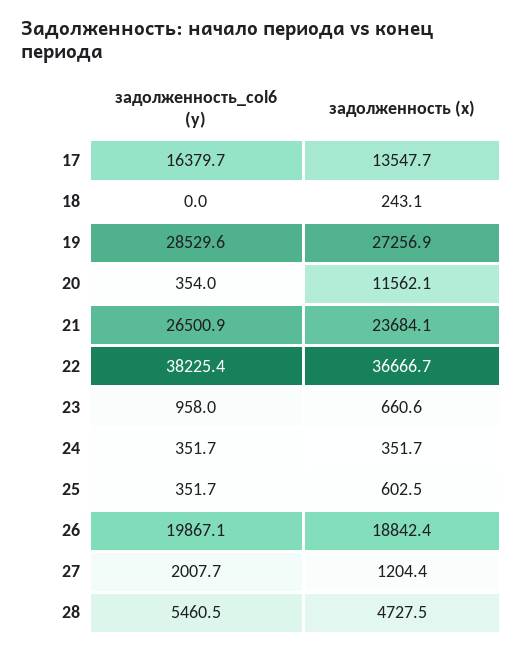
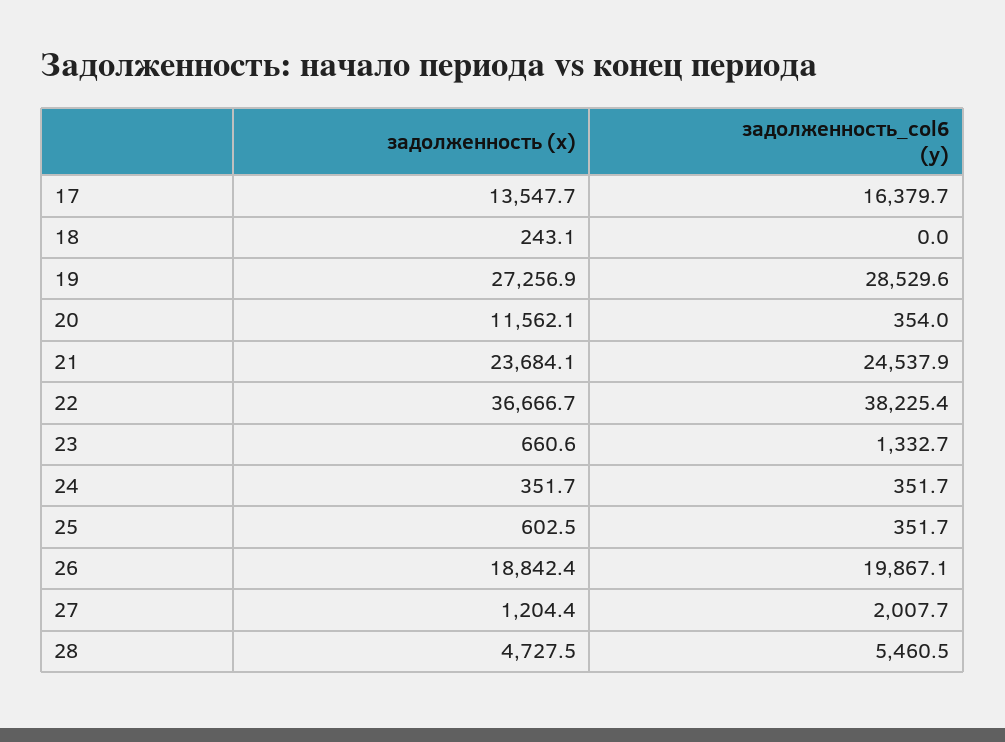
задолженность_col6 (y), 21: 26500.9 -> 24537.9
задолженность_col6 (y), 23: 958 -> 1332.7

